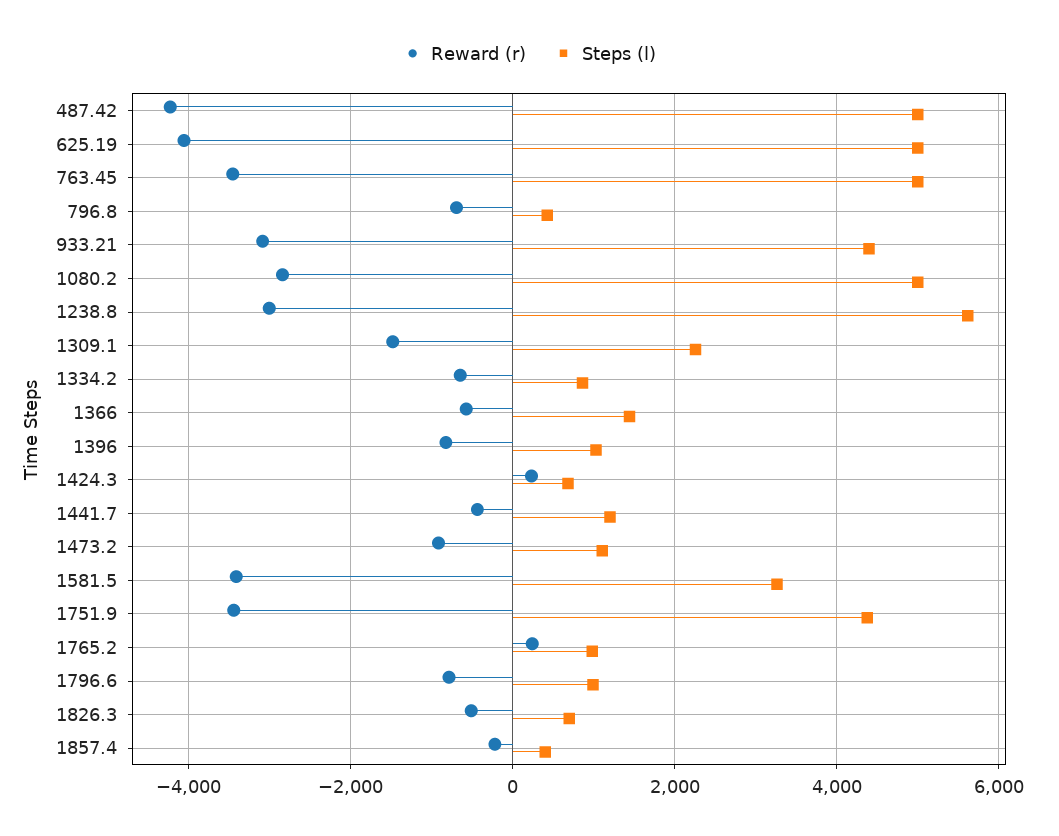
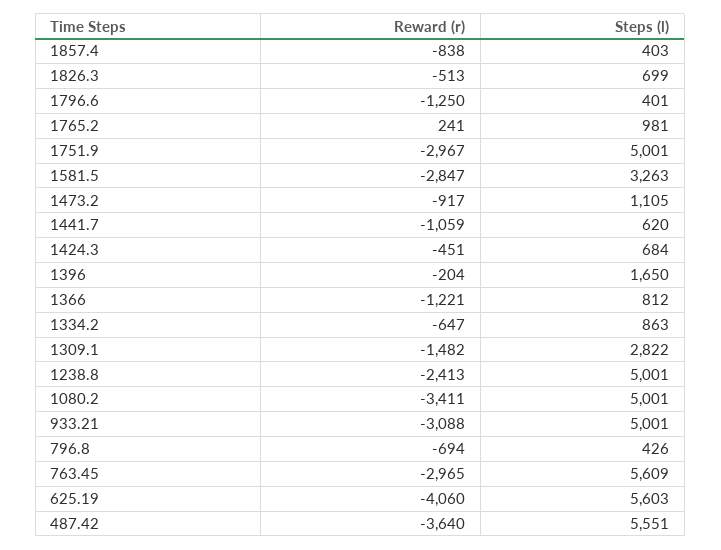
Reward (r), 487.42: -4200 -> -3640
Steps (l), 487.42: 5000 -> 5551
Steps (l), 625.19: 5000 -> 5603
Reward (r), 763.45: -3400 -> -2965
Steps (l), 763.45: 5000 -> 5609
Steps (l), 933.21: 4400 -> 5001
Reward (r), 1080.2: -2800 -> -3411
Reward (r), 1238.8: -3000 -> -2413
Steps (l), 1238.8: 5600 -> 5001
Steps (l), 1309.1: 2200 -> 2822
Reward (r), 1366: -600 -> -1221
Steps (l), 1366: 1400 -> 812
Reward (r), 1396: -800 -> -204
Steps (l), 1396: 1000 -> 1650
Reward (r), 1424.3: 200 -> -451
Reward (r), 1441.7: -400 -> -1059
Steps (l), 1441.7: 1200 -> 620
Reward (r), 1581.5: -3400 -> -2847
Reward (r), 1751.9: -3400 -> -2967
Steps (l), 1751.9: 4400 -> 5001
Reward (r), 1796.6: -800 -> -1250
Steps (l), 1796.6: 1000 -> 401
Reward (r), 1857.4: -200 -> -838

